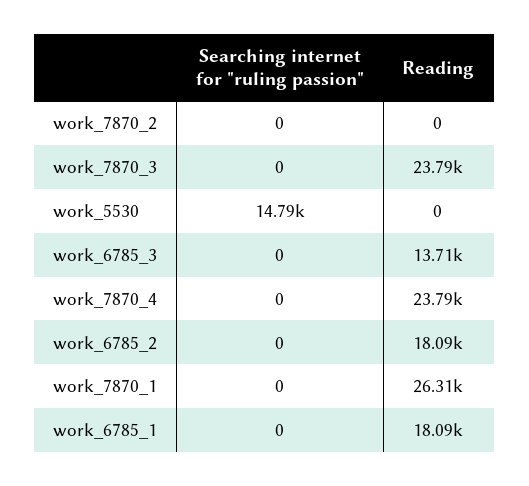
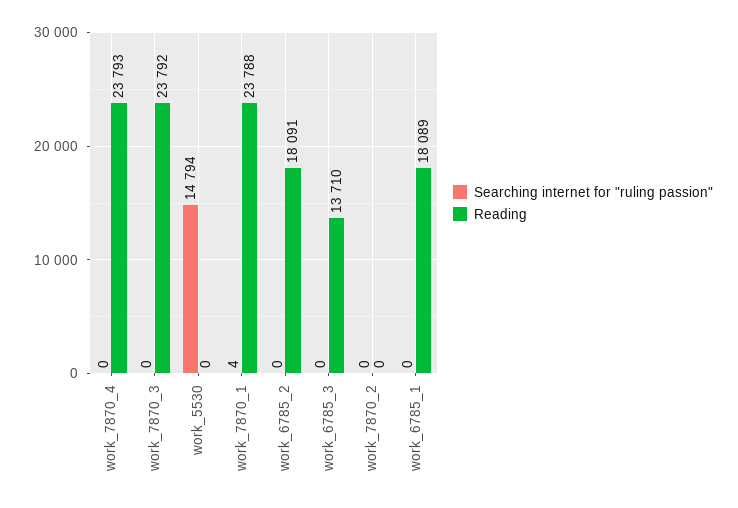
Searching internet for "ruling passion", work_7870_1: 0 -> 4
Reading, work_7870_1: 26310 -> 23788

